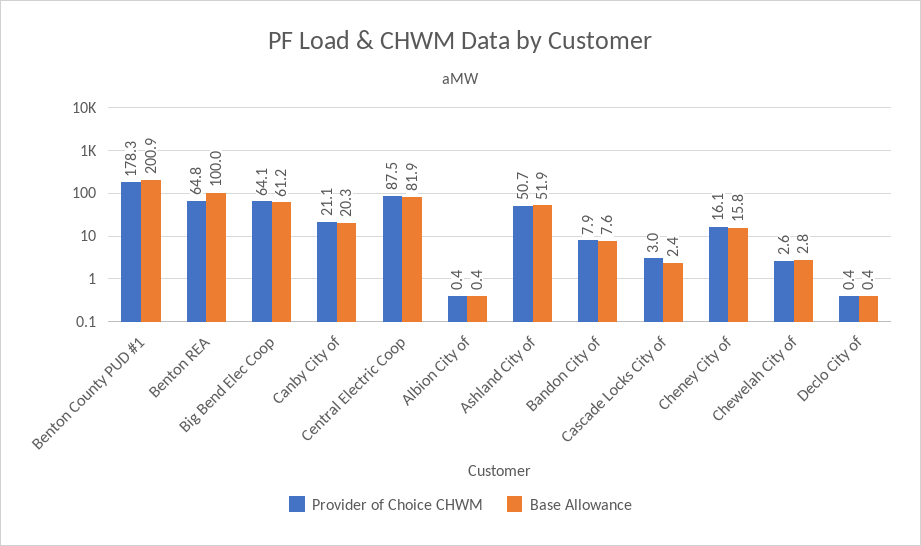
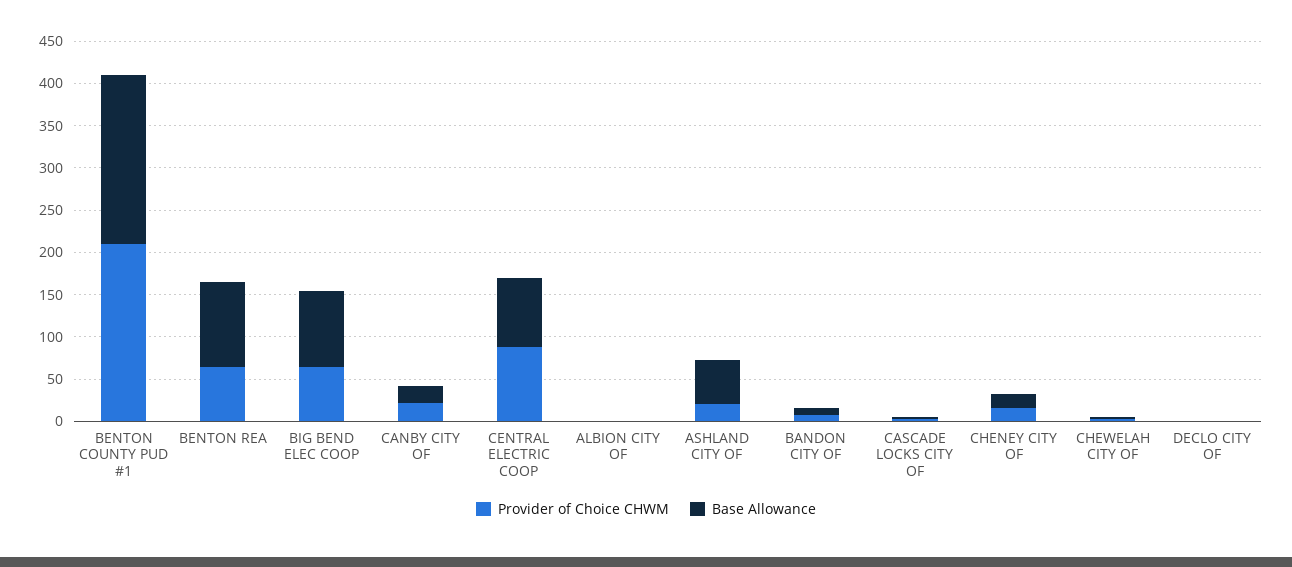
Provider of Choice CHWM, Benton County PUD #1: 178.3 -> 210
Base Allowance, Big Bend Elec Coop: 61.2 -> 90
Provider of Choice CHWM, Ashland City of: 50.7 -> 20

